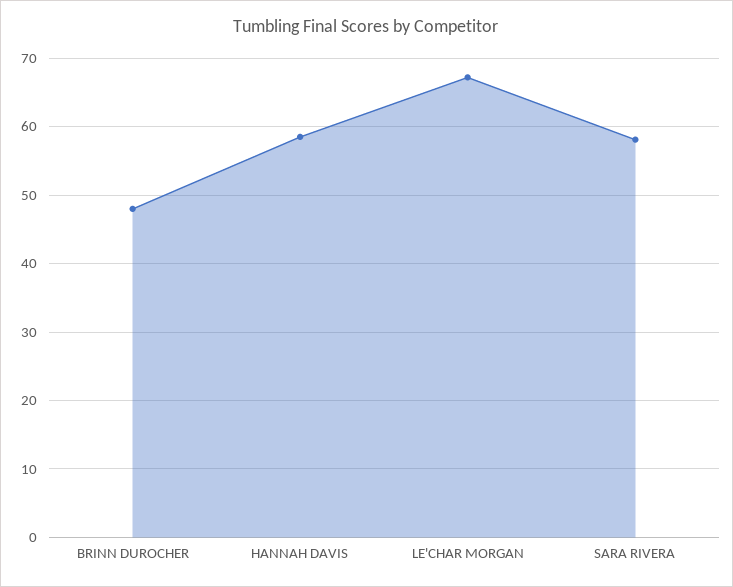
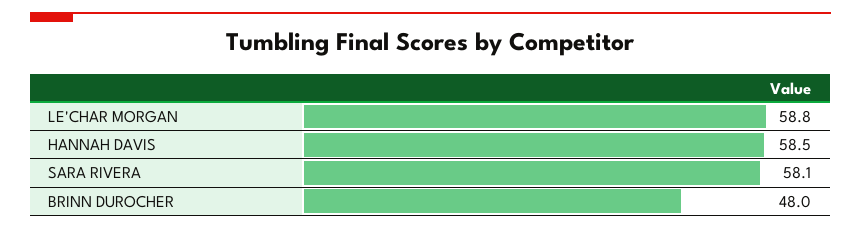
LE'CHAR MORGAN: 67 -> 58.8

